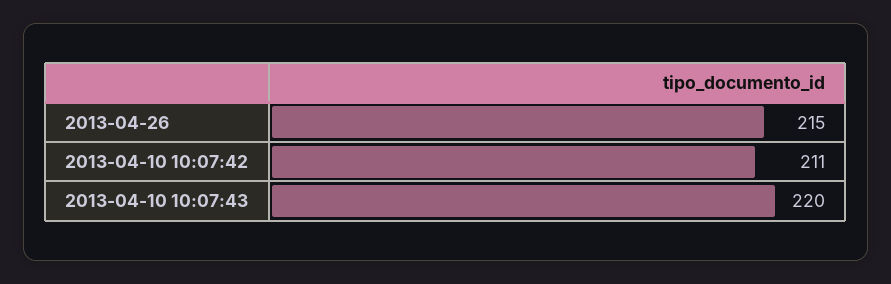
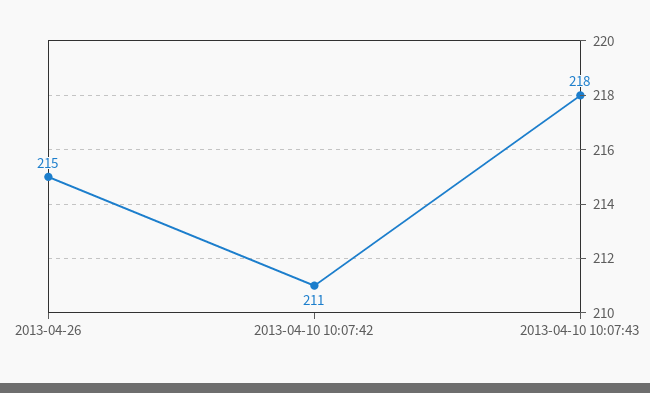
2013-04-10 10:07:43: 220 -> 218

